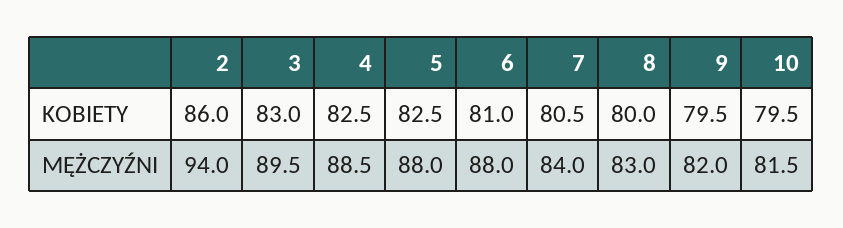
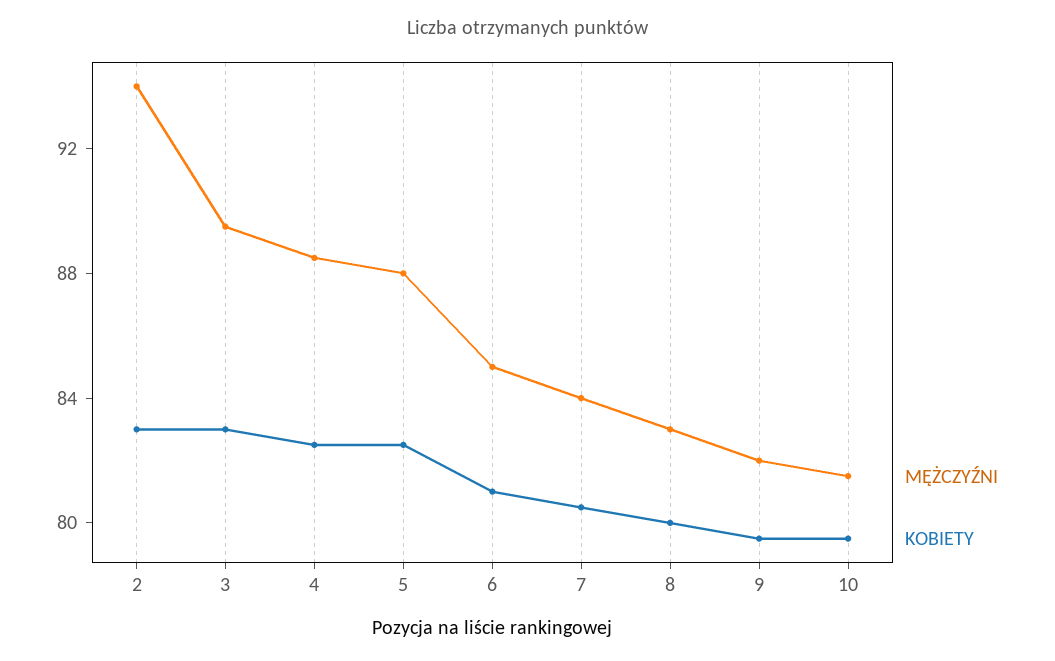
KOBIETY, 2: 86 -> 83
MĘŻCZYŹNI, 6: 88 -> 85

